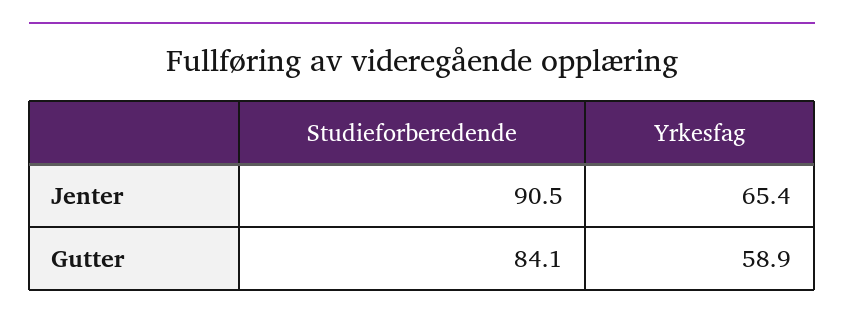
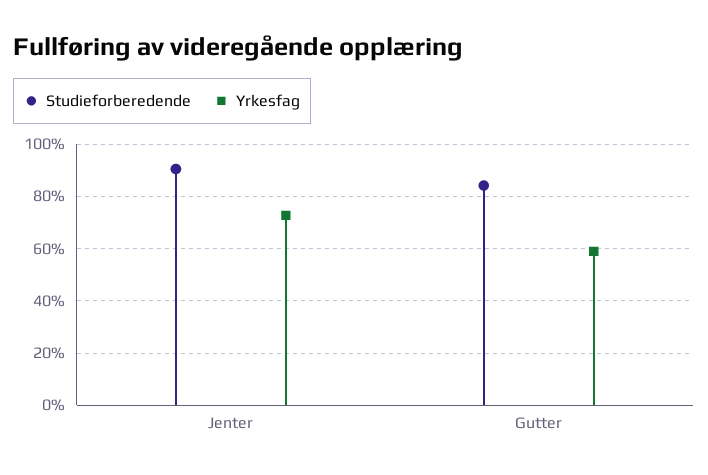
Yrkesfag, Jenter: 65.4 -> 72.5

